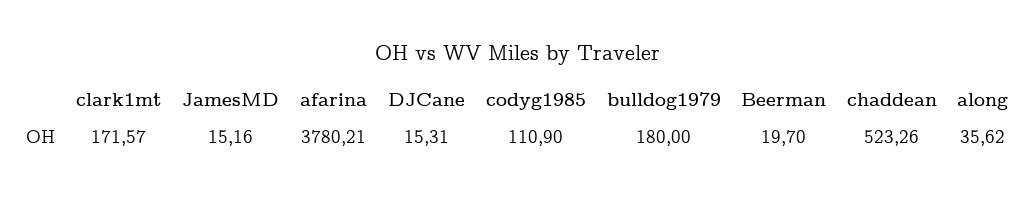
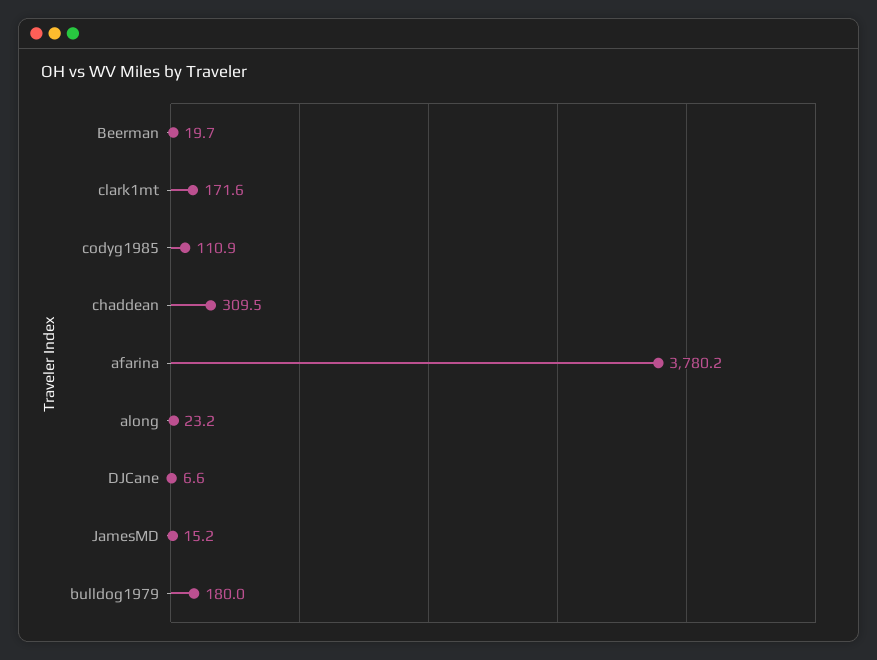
DJCane: 15.31 -> 6.6
chaddean: 523.26 -> 309.5
along: 35.62 -> 23.2

